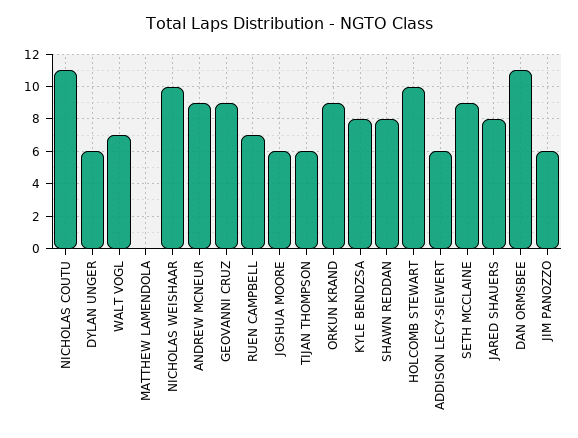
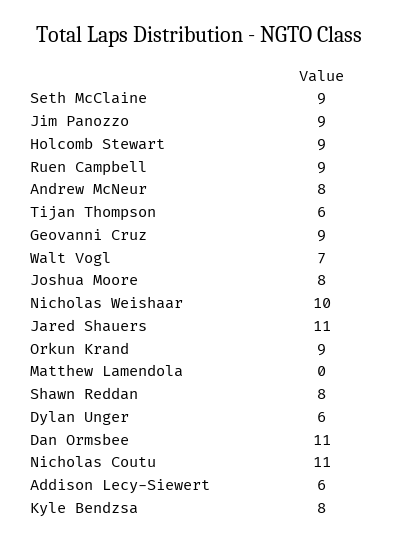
ANDREW MCNEUR: 9 -> 8
RUEN CAMPBELL: 7 -> 9
JOSHUA MOORE: 6 -> 8
HOLCOMB STEWART: 10 -> 9
JARED SHAUERS: 8 -> 11
JIM PANOZZO: 6 -> 9

